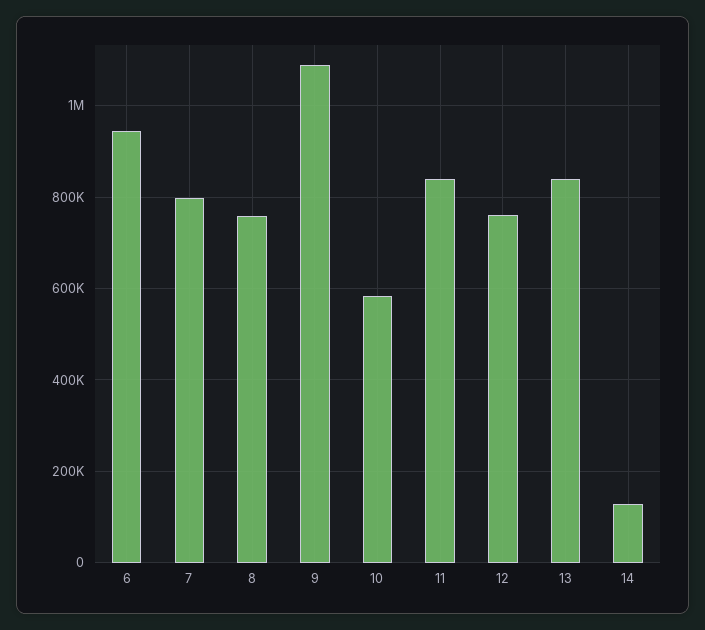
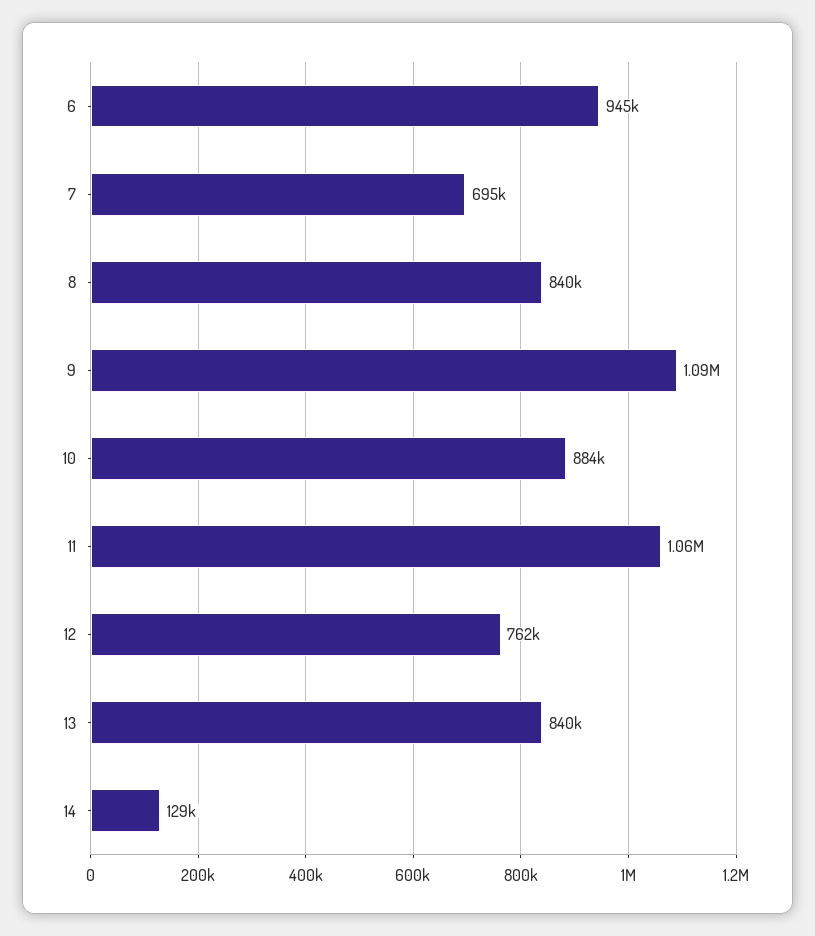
7: 800000 -> 695000
8: 760000 -> 840000
10: 580000 -> 884000
11: 840000 -> 1060000

